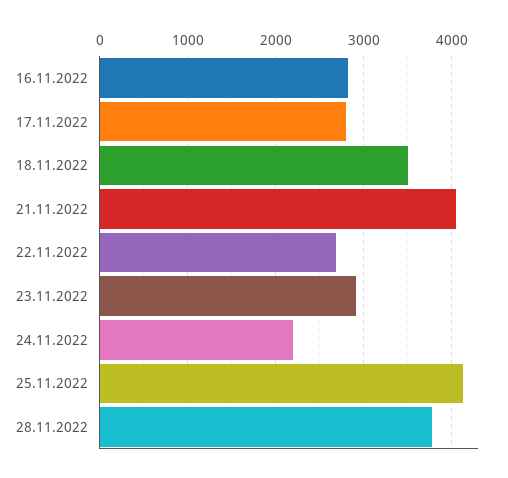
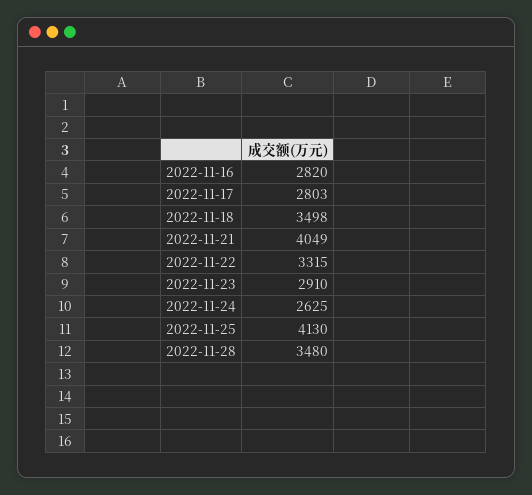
22.11.2022: 2700 -> 3315
24.11.2022: 2200 -> 2625
28.11.2022: 3800 -> 3480

